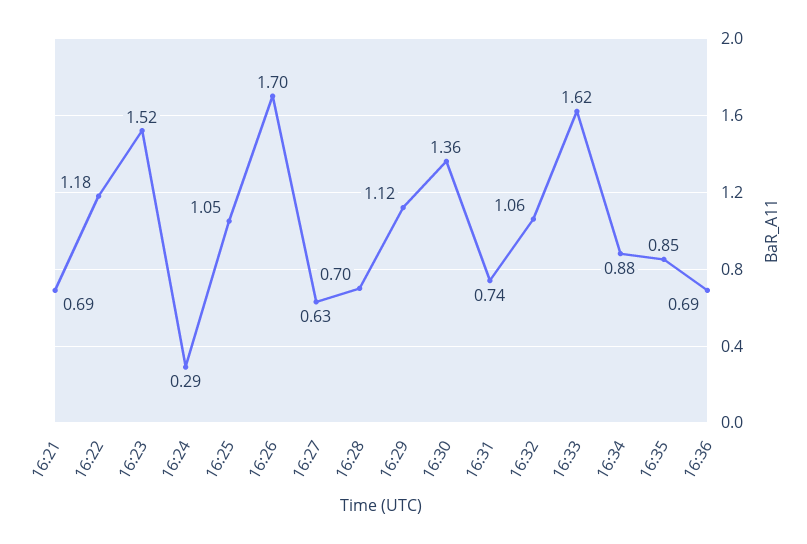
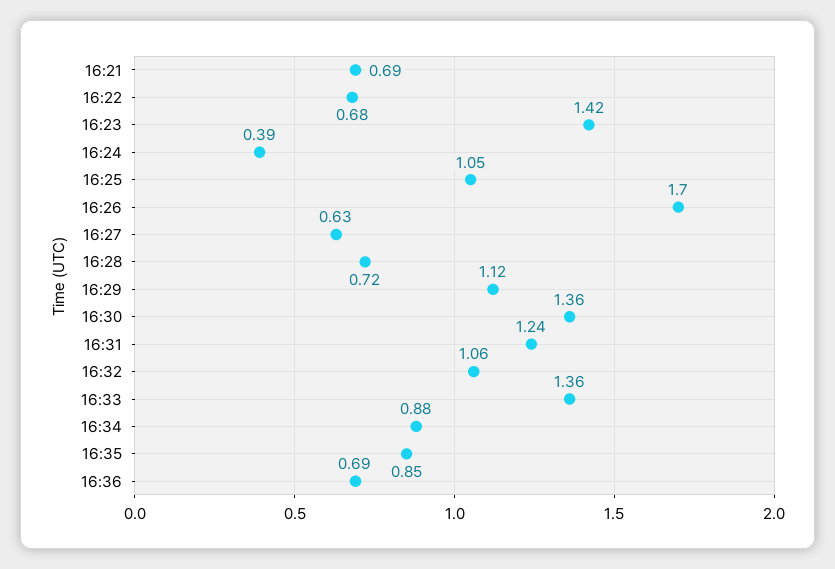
16:22: 1.18 -> 0.68
16:23: 1.52 -> 1.42
16:24: 0.29 -> 0.39
16:28: 0.7 -> 0.72
16:31: 0.74 -> 1.24
16:33: 1.62 -> 1.36

